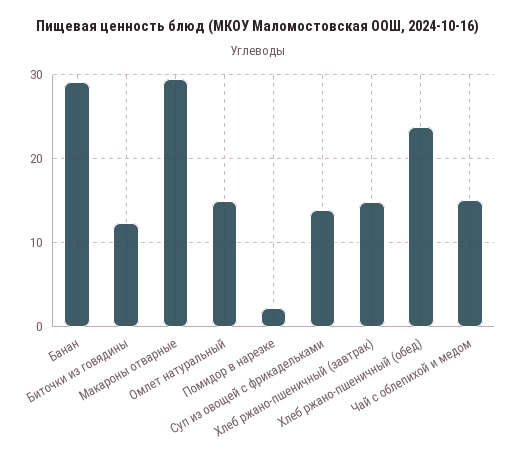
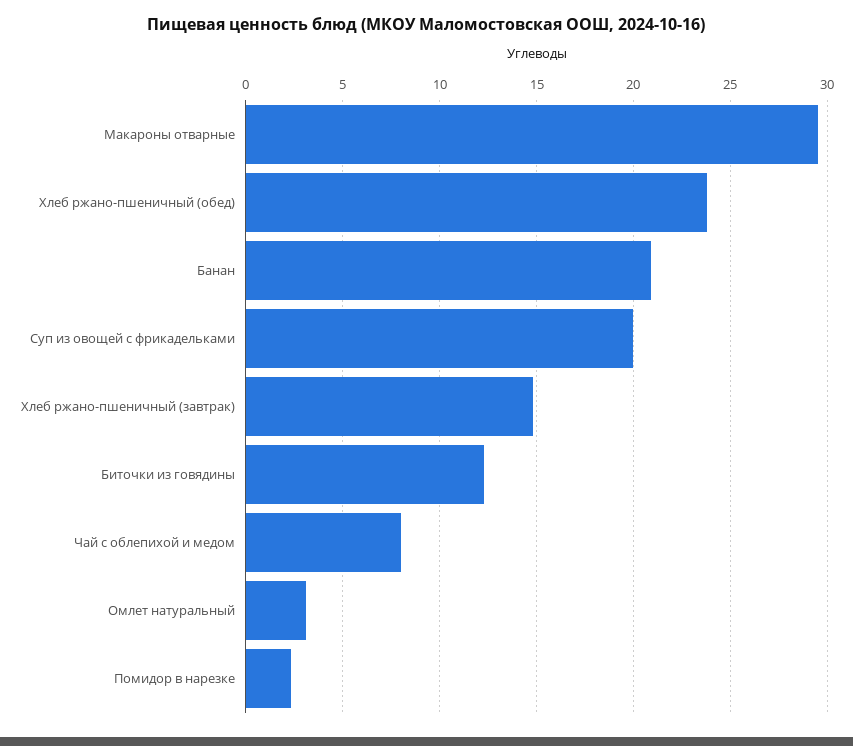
Банан: 29 -> 21
Омлет натуральный: 15 -> 3
Суп из овощей с фрикадельками: 14 -> 20
Чай с облепихой и медом: 15 -> 8

